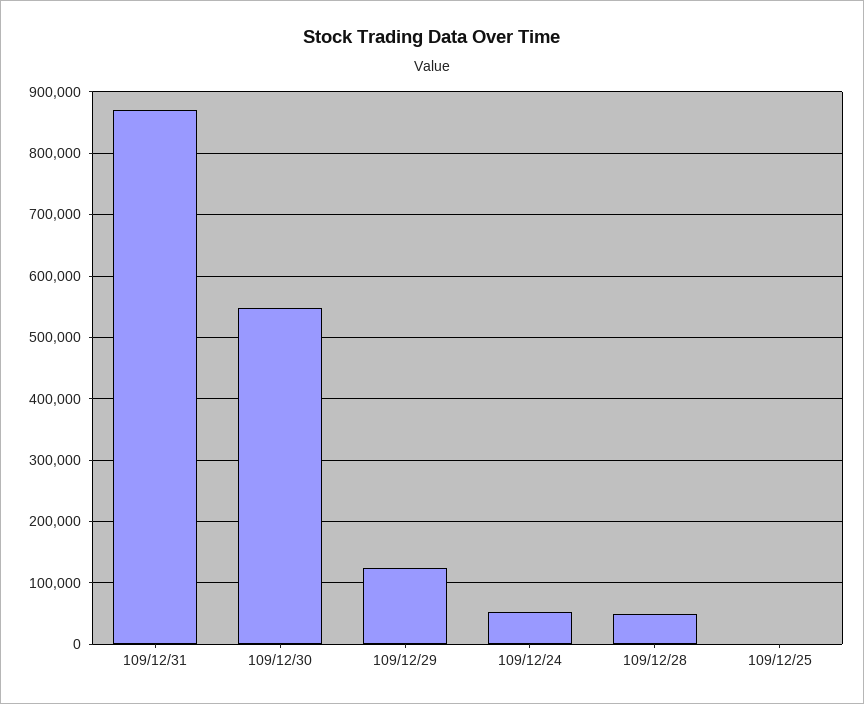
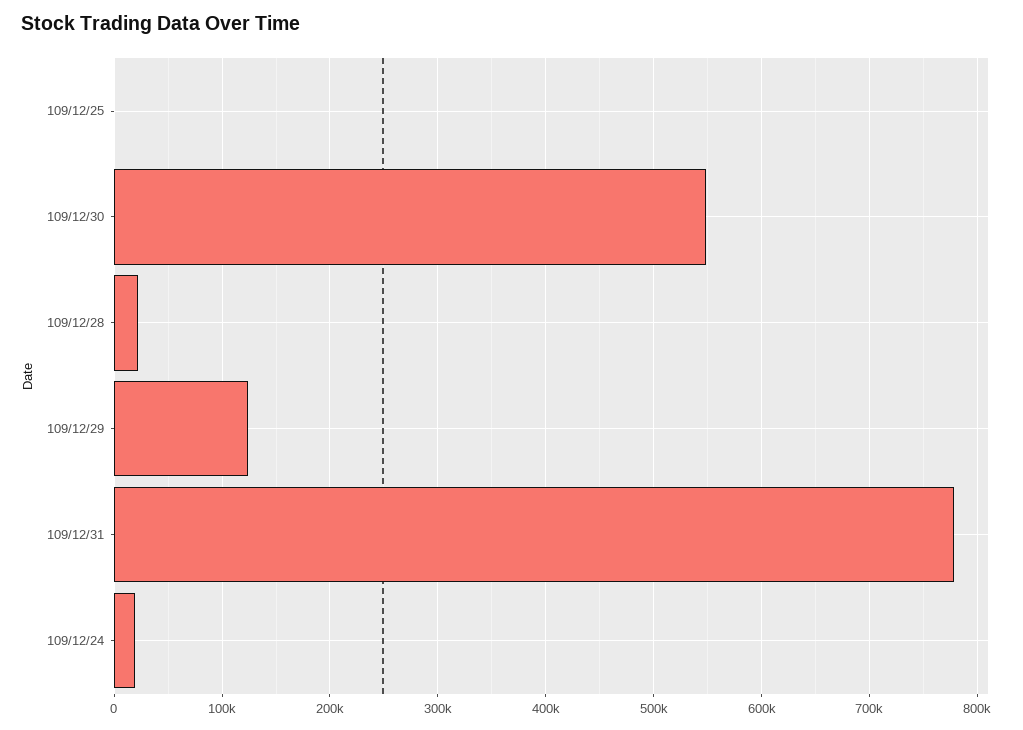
109/12/31: 870000 -> 780000
109/12/24: 50000 -> 20000
109/12/28: 50000 -> 20000

